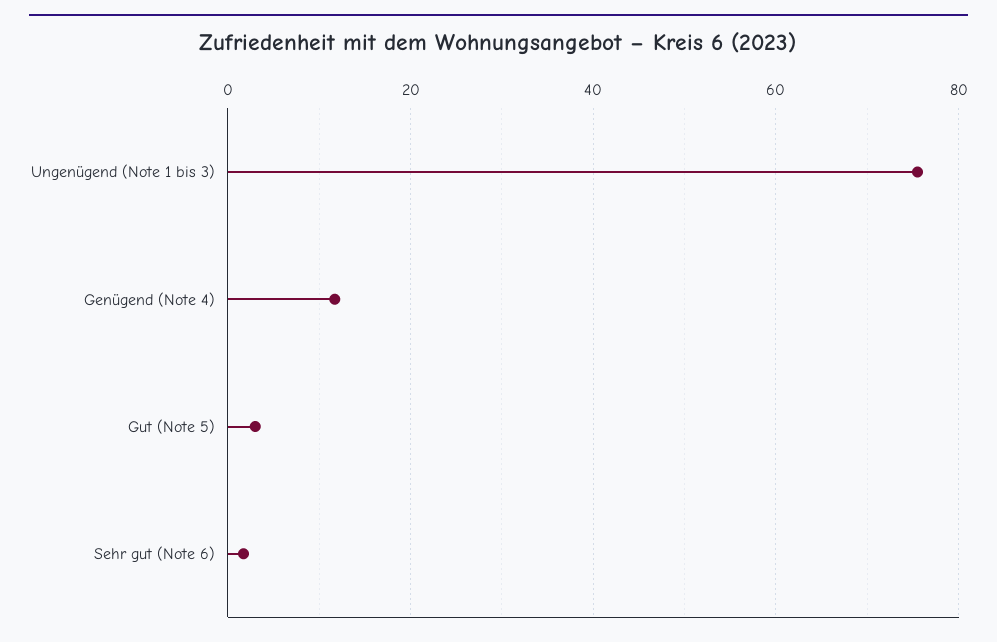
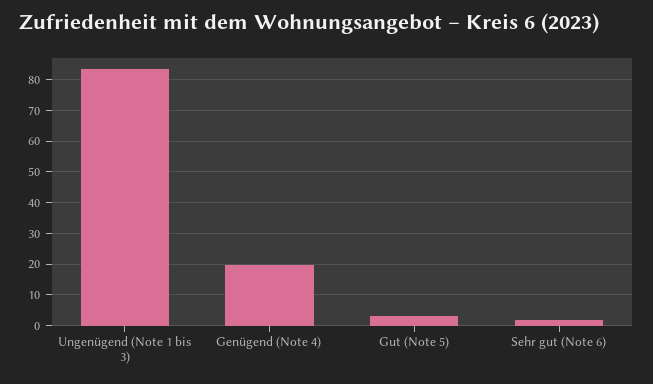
Ungenügend (Note 1 bis 3): 76 -> 84
Genügend (Note 4): 12 -> 20

